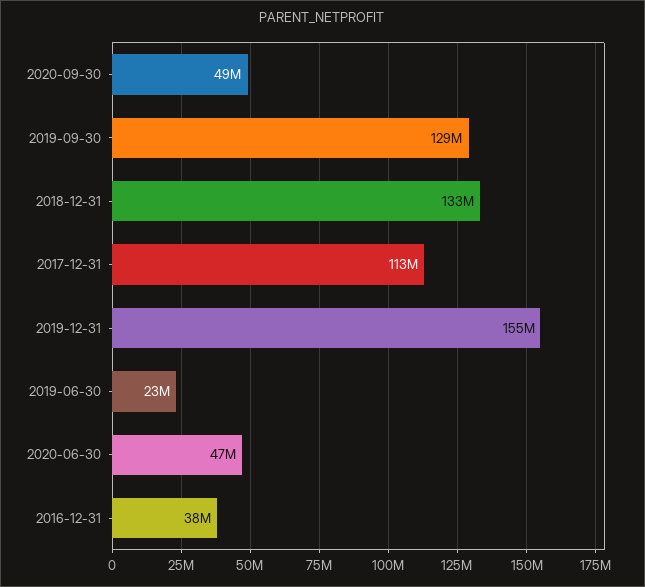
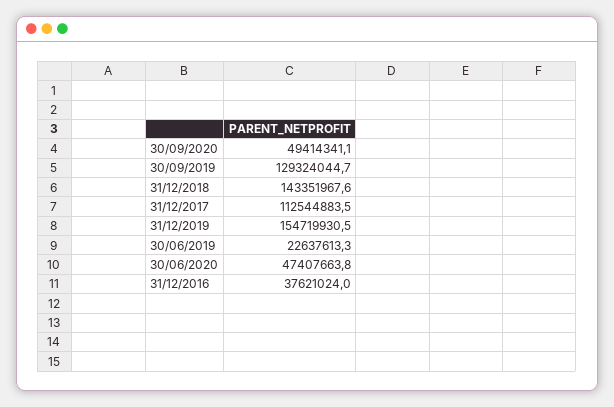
2018-12-31: 133000000 -> 143351967.6

